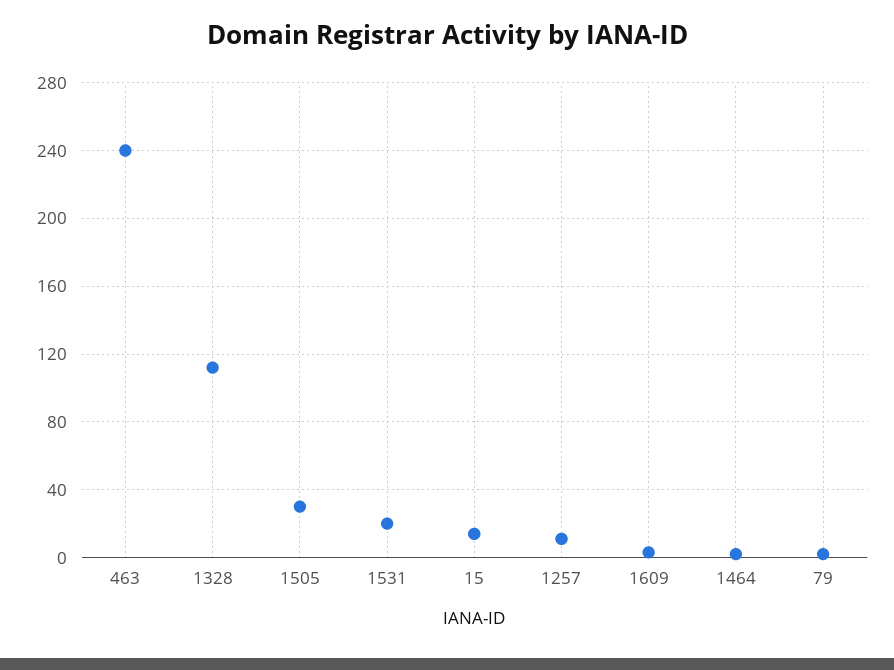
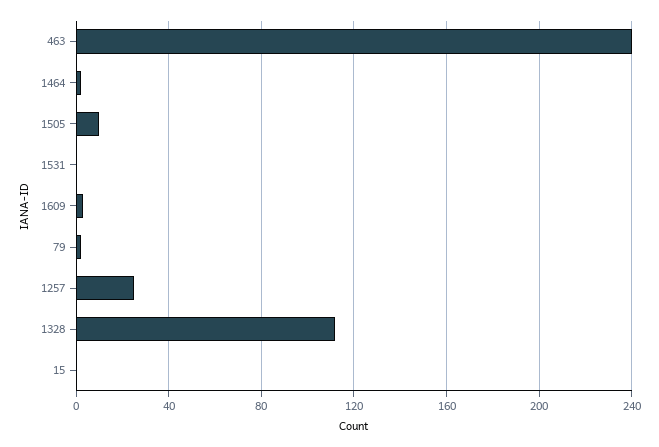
1505: 30 -> 10
1531: 20 -> 0
15: 15 -> 0
1257: 10 -> 25

